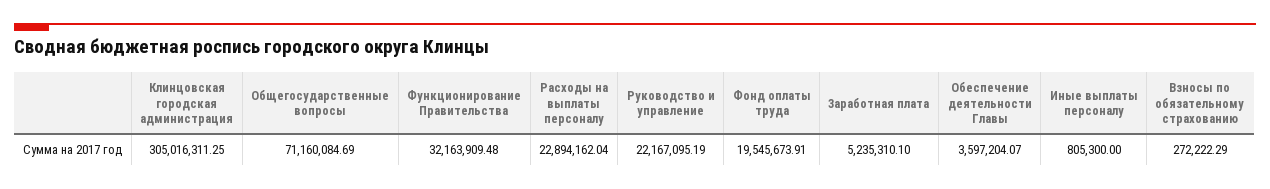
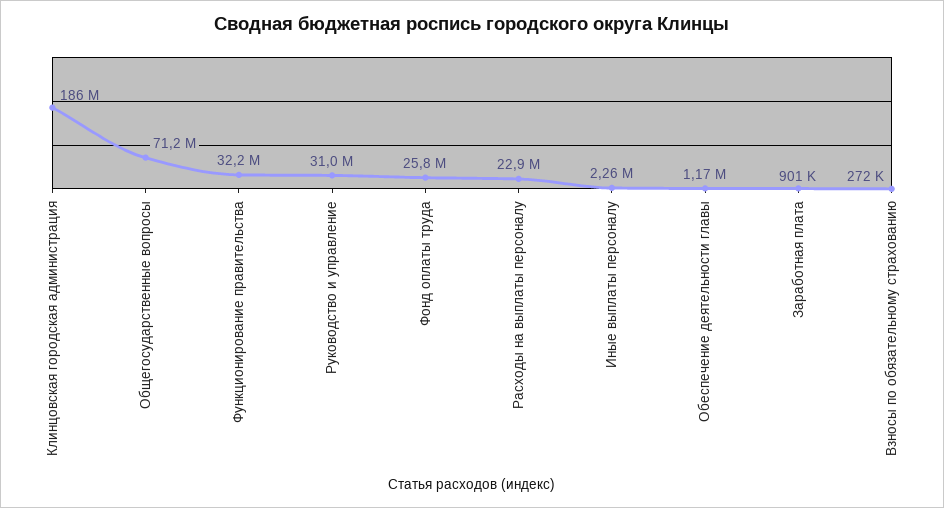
Клинцовская городская администрация: 305016311.25 -> 186000000
Руководство и управление: 22167095.19 -> 31000000
Фонд оплаты труда: 19545673.91 -> 25800000
Заработная плата: 5235310.1 -> 901000
Обеспечение деятельности Главы: 3597204.07 -> 1170000
Иные выплаты персоналу: 805300 -> 2260000

